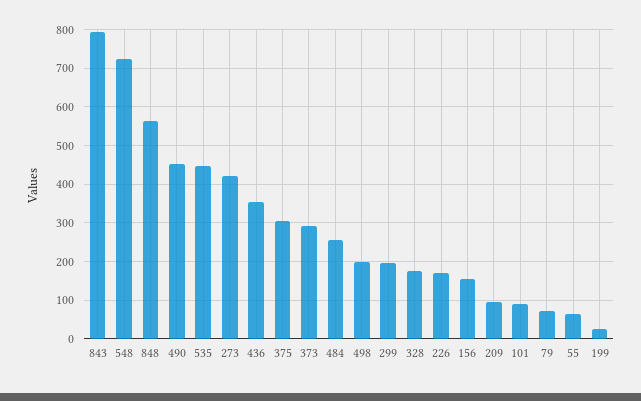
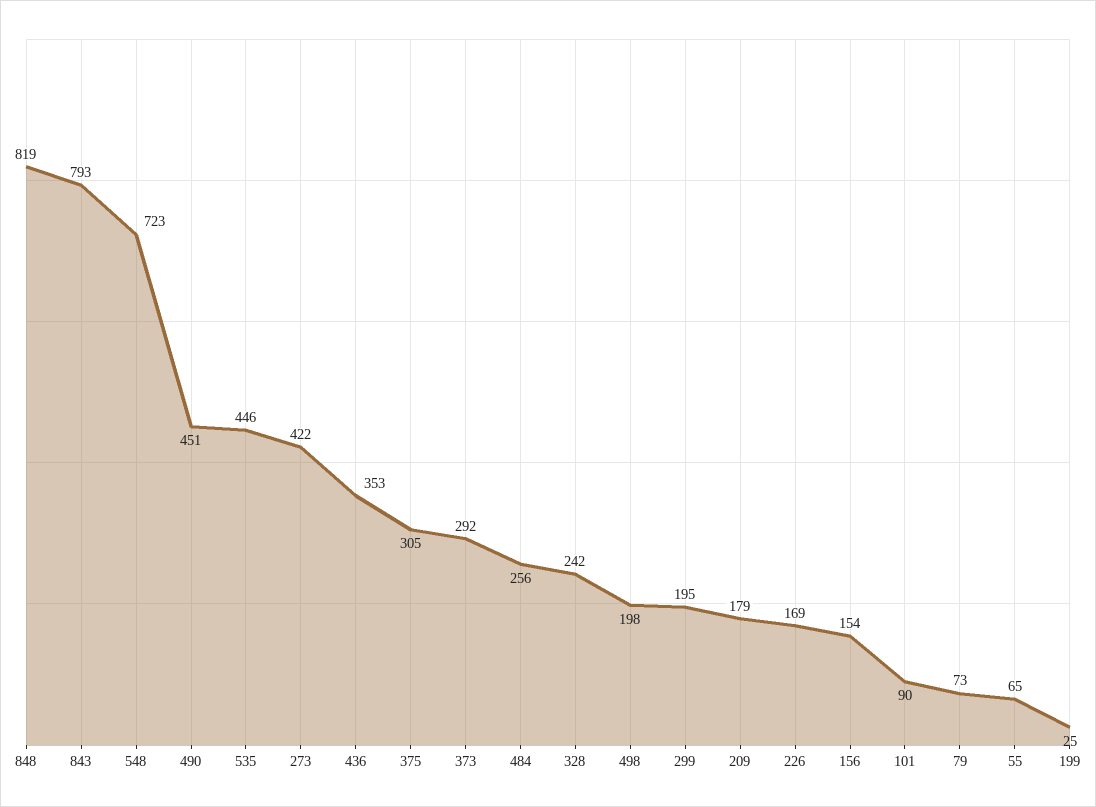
848: 560 -> 819
328: 180 -> 242
209: 100 -> 179

